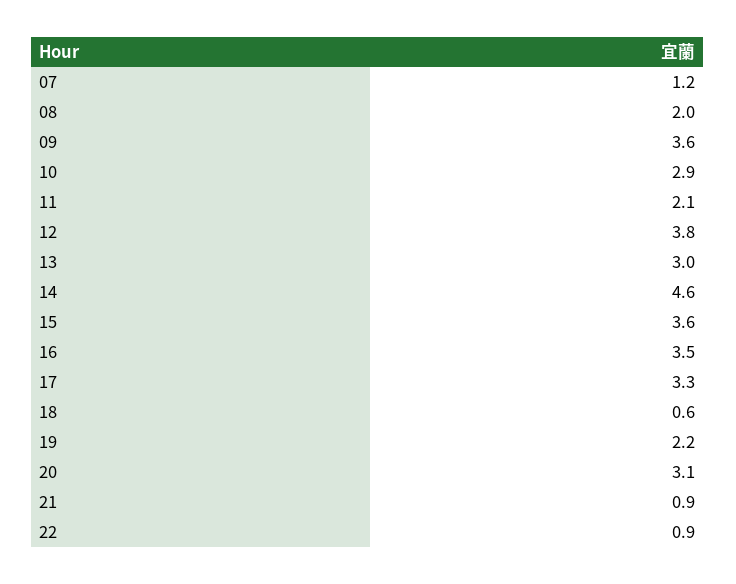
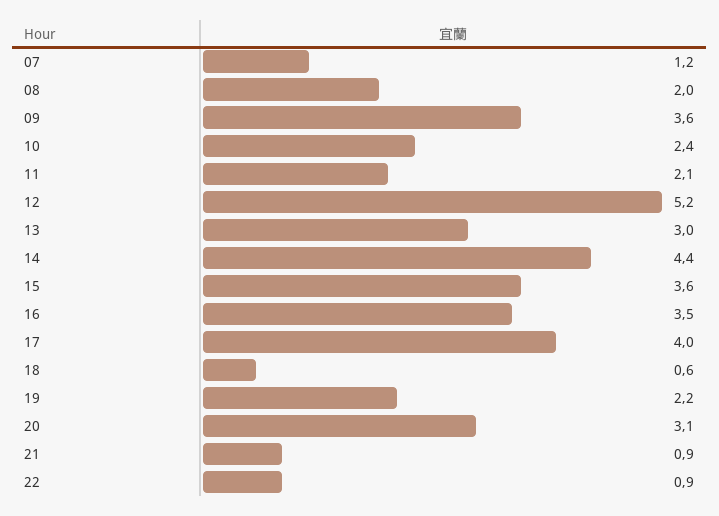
10: 2.9 -> 2.4
12: 3.8 -> 5.2
14: 4.6 -> 4.4
17: 3.3 -> 4

